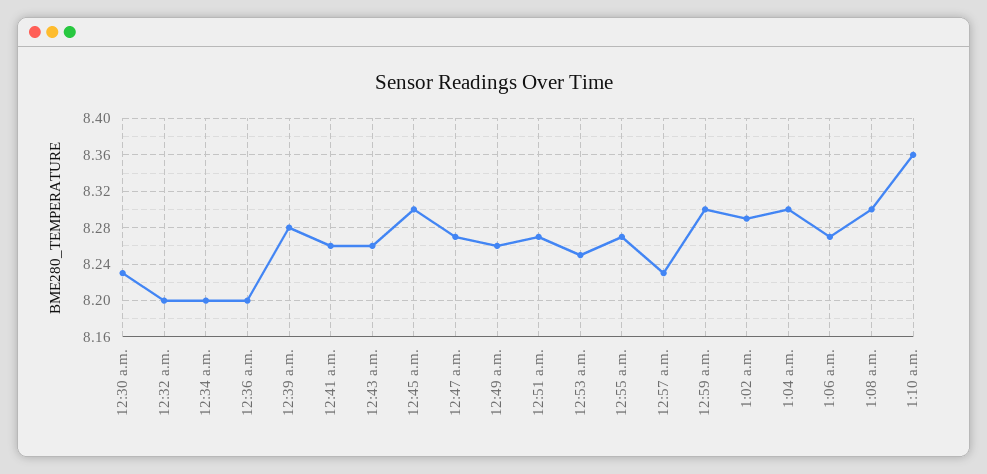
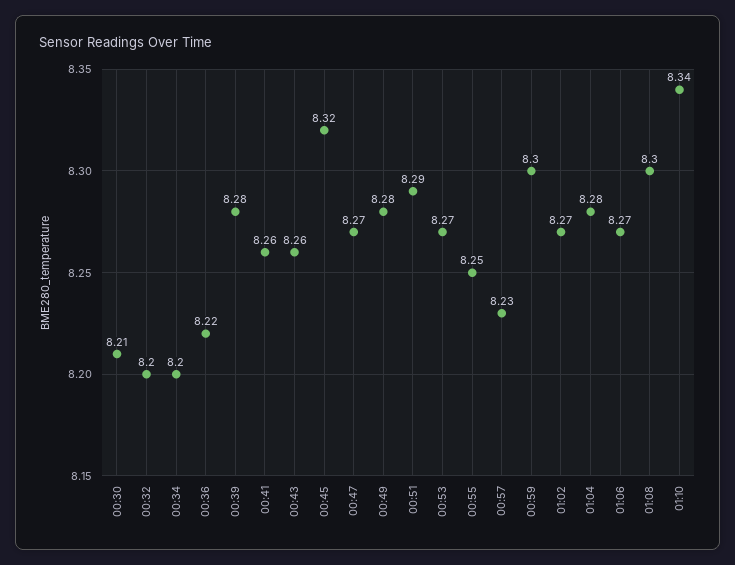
12:30 a.m.: 8.23 -> 8.21
12:36 a.m.: 8.2 -> 8.22
12:45 a.m.: 8.3 -> 8.32
12:49 a.m.: 8.26 -> 8.28
12:51 a.m.: 8.27 -> 8.29
12:53 a.m.: 8.25 -> 8.27
12:55 a.m.: 8.27 -> 8.25
1:02 a.m.: 8.29 -> 8.27
1:04 a.m.: 8.3 -> 8.28
1:10 a.m.: 8.36 -> 8.34

